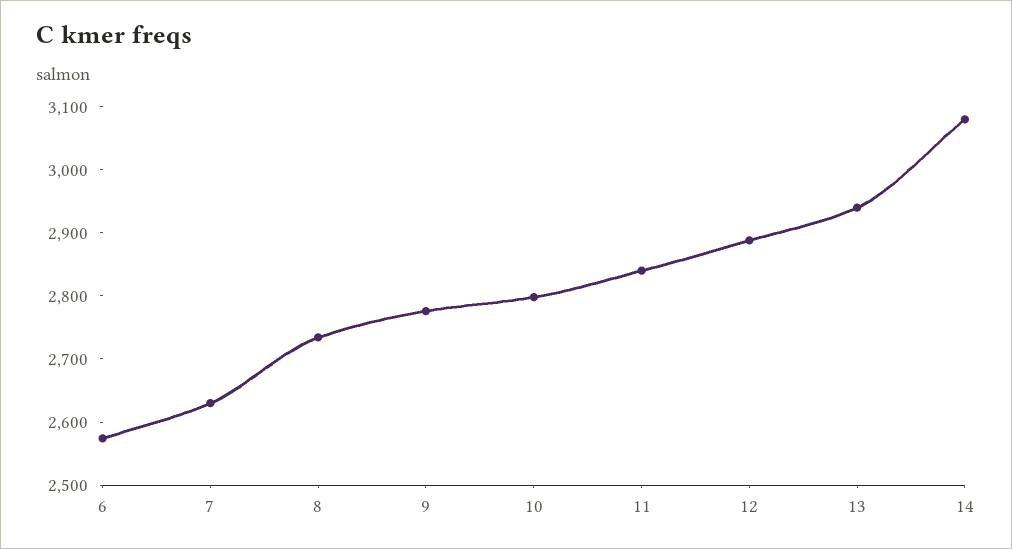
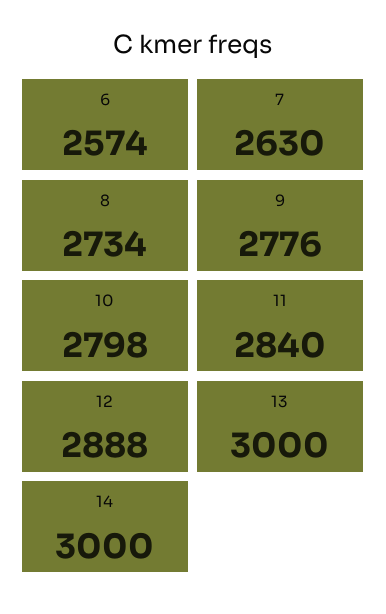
13: 2940 -> 3000
14: 3080 -> 3000

